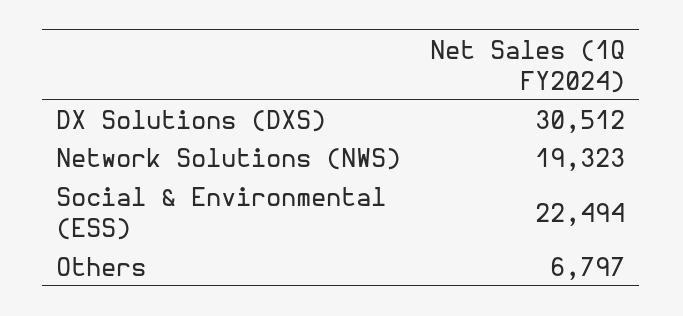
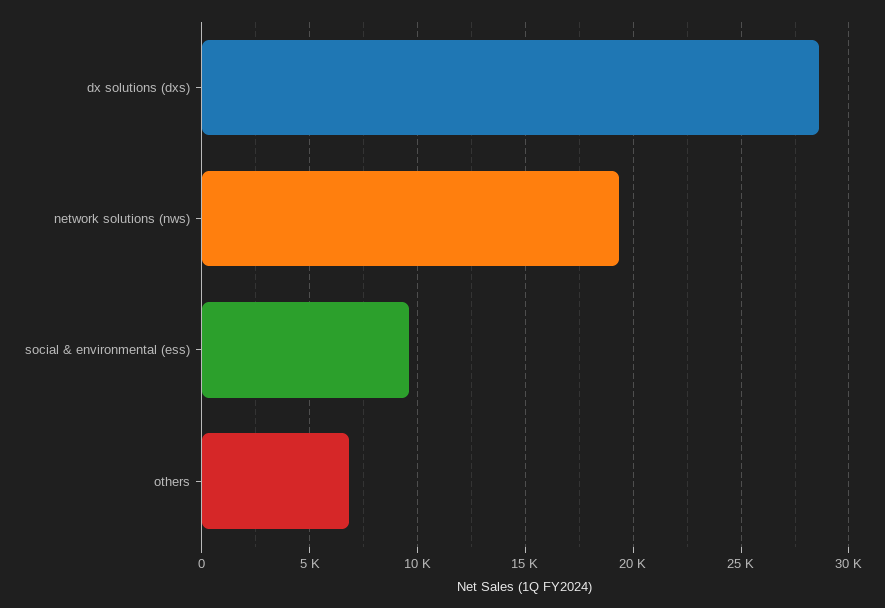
DX Solutions (DXS): 30512 -> 28500
Social & Environmental (ESS): 22494 -> 9500

